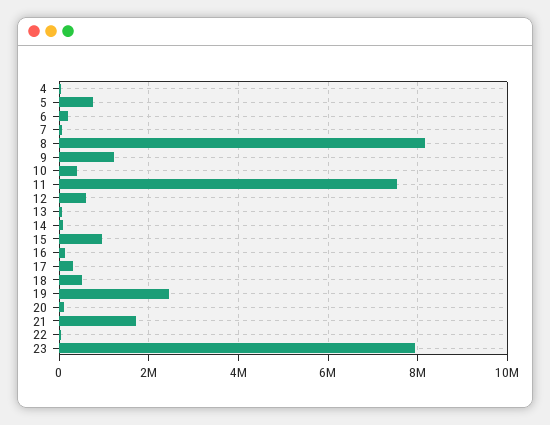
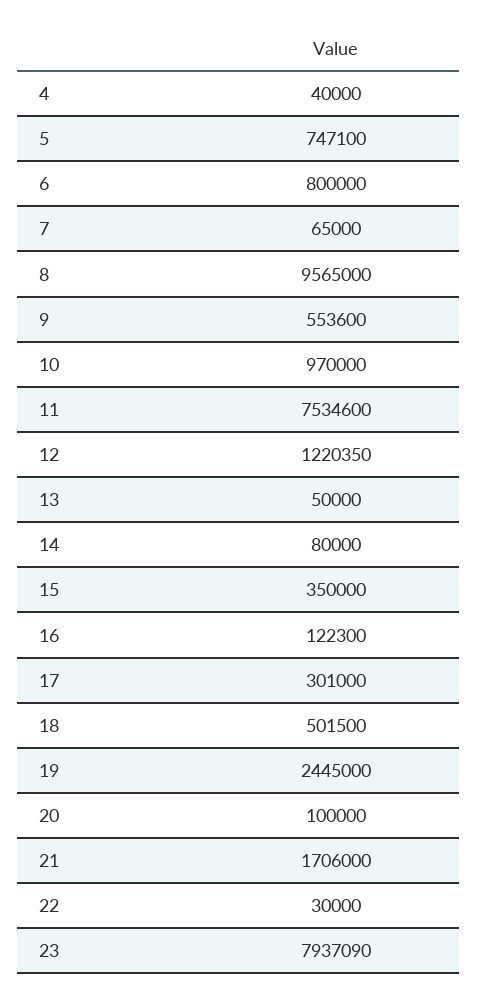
6: 200000 -> 800000
8: 8200000 -> 9565000
9: 1200000 -> 553600
10: 400000 -> 970000
12: 600000 -> 1220350
15: 1000000 -> 350000

